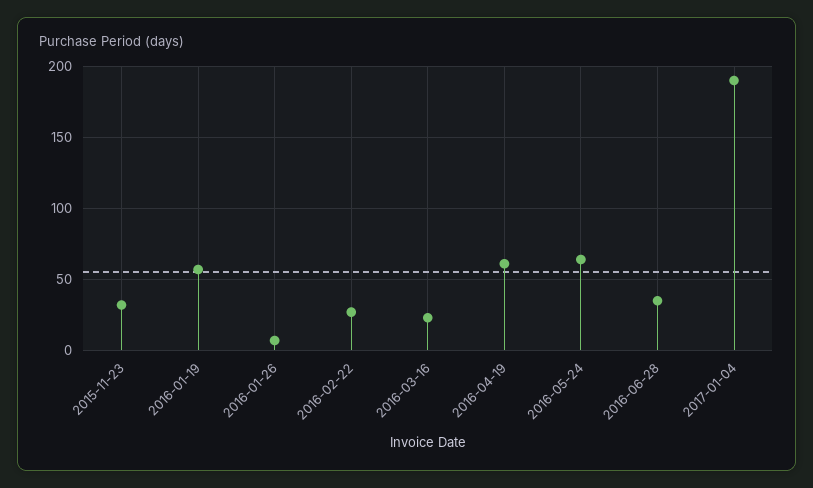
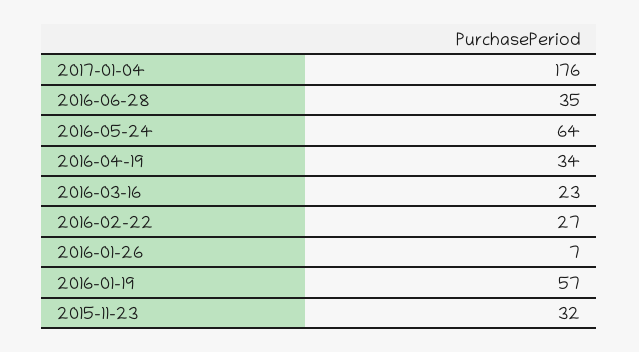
2016-04-19: 60 -> 34
2017-01-04: 190 -> 176

